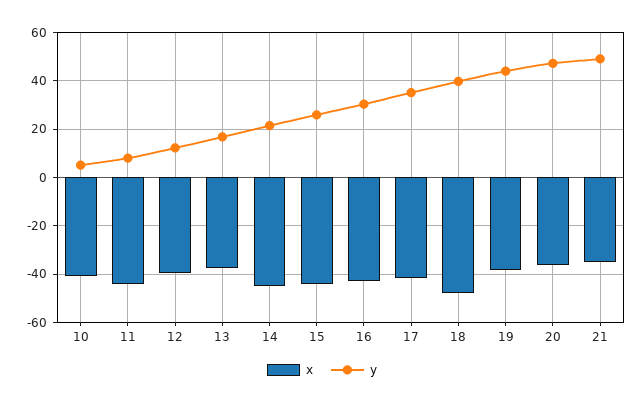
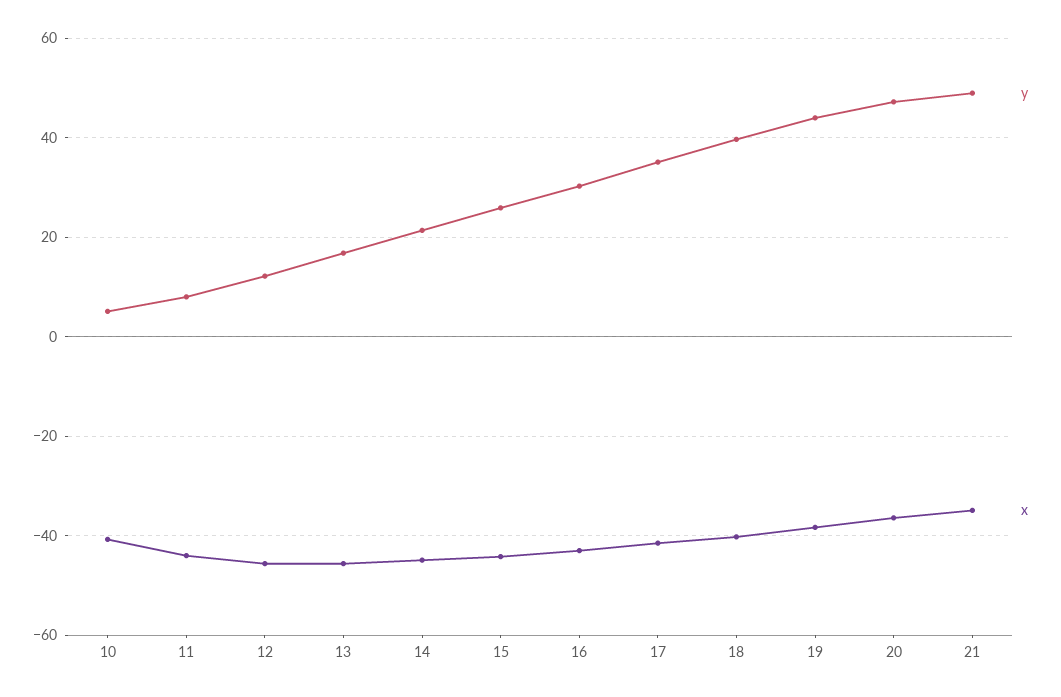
x, 12: -40 -> -46
x, 13: -37.5 -> -46
x, 18: -47.5 -> -40

